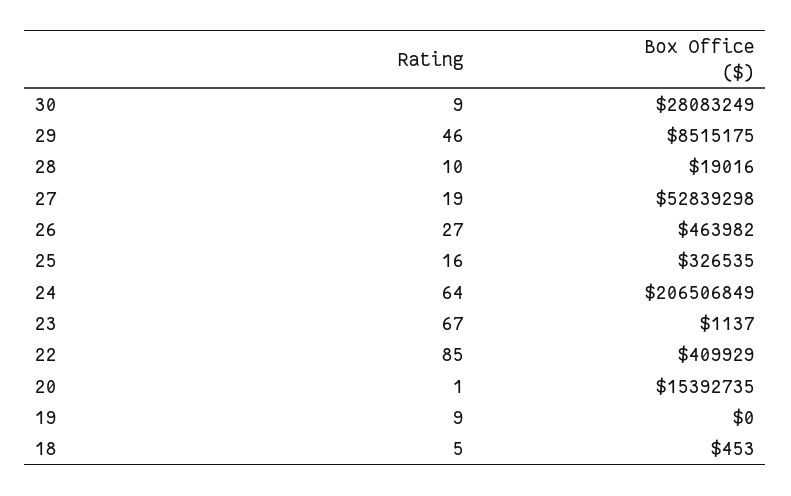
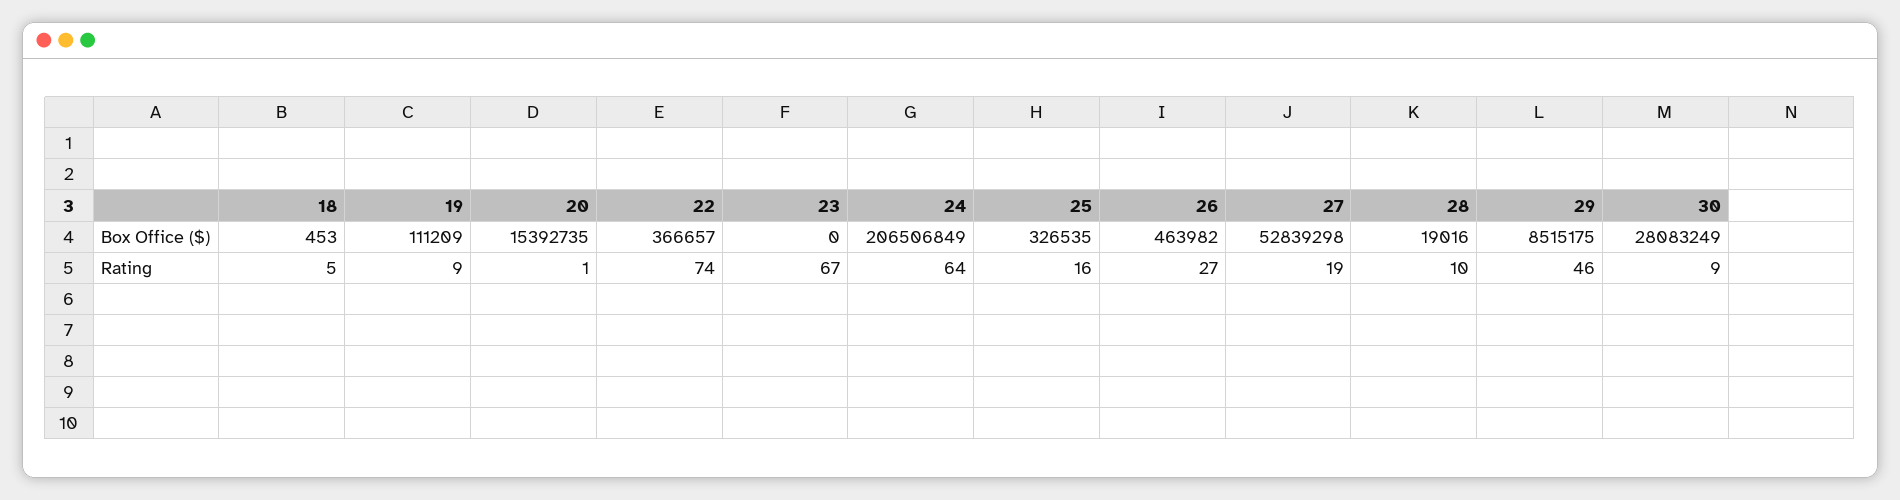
Box Office ($), 23: 1137 -> 0
Rating, 22: 85 -> 74
Box Office ($), 22: 409929 -> 366657
Box Office ($), 19: 0 -> 111209

